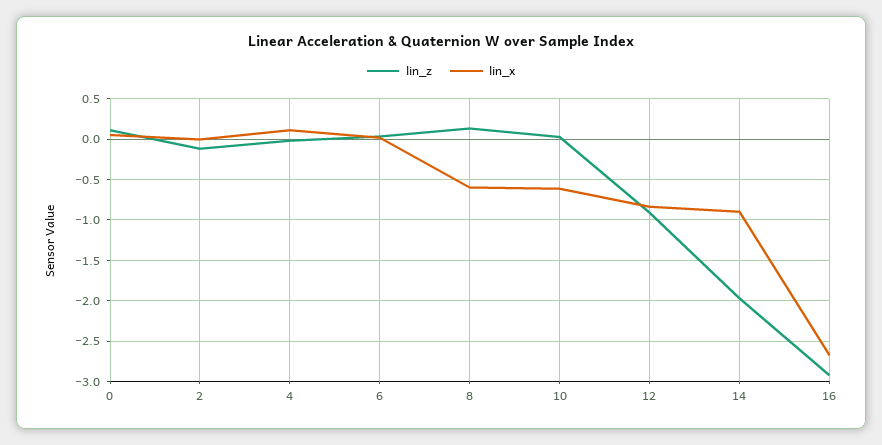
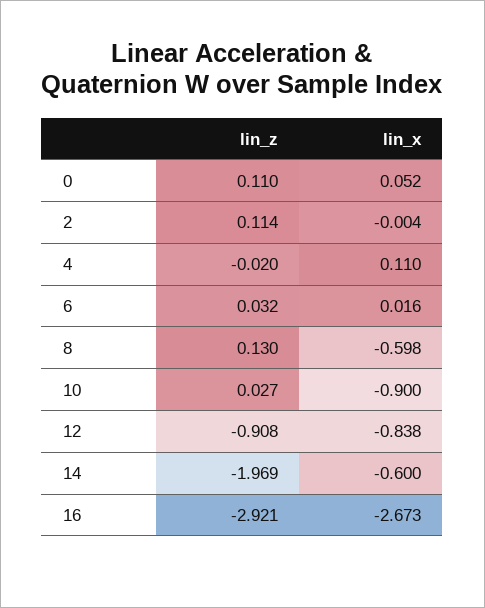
lin_z, 2: -0.1 -> 0.114
lin_x, 10: -0.6 -> -0.9
lin_x, 14: -0.9 -> -0.6

